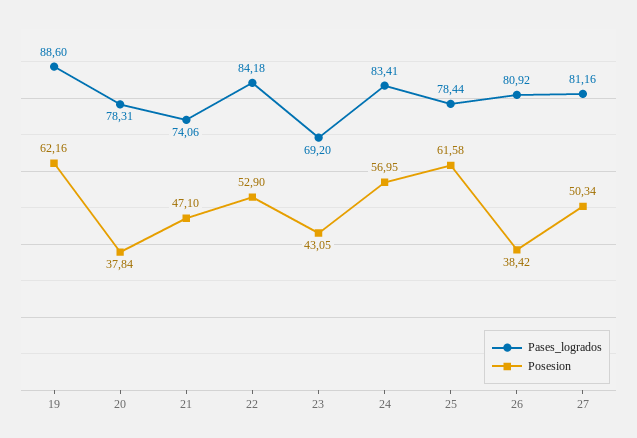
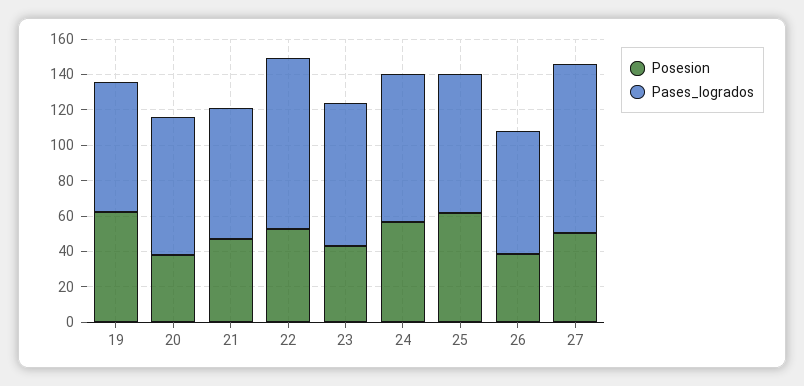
Pases_logrados, 19: 88.6 -> 75
Pases_logrados, 22: 84.18 -> 95
Pases_logrados, 23: 69.2 -> 80
Pases_logrados, 26: 80.92 -> 70
Pases_logrados, 27: 81.16 -> 95

